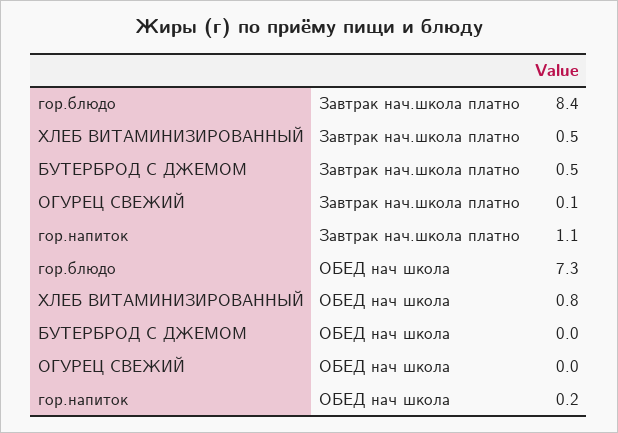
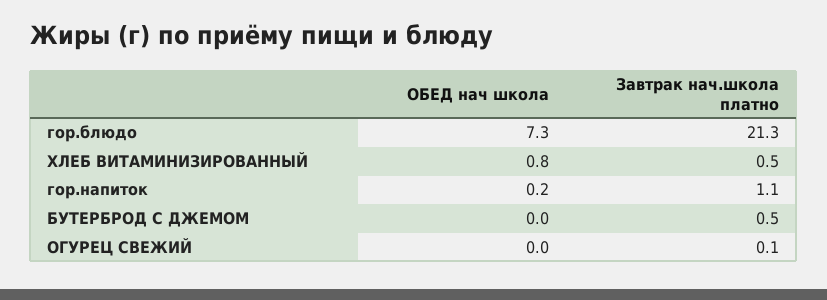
гор.блюдо, Завтрак нач.школа платно: 8.4 -> 21.3

